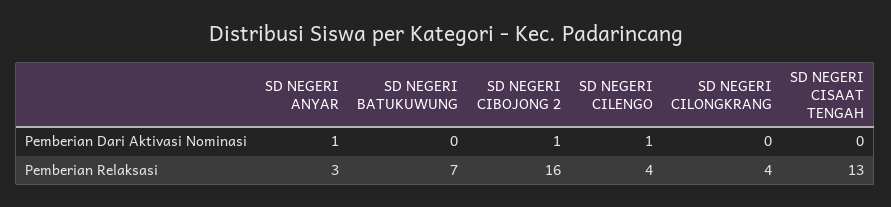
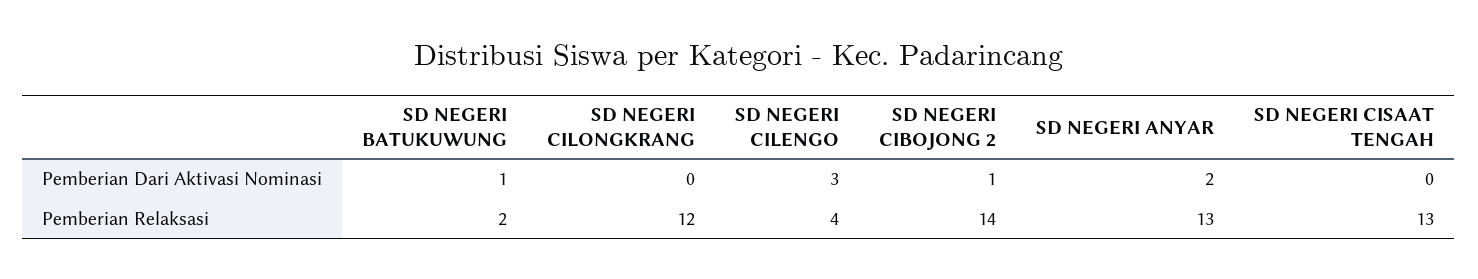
SD NEGERI ANYAR, Pemberian Dari Aktivasi Nominasi: 1 -> 2
SD NEGERI BATUKUWUNG, Pemberian Dari Aktivasi Nominasi: 0 -> 1
SD NEGERI CILENGO, Pemberian Dari Aktivasi Nominasi: 1 -> 3
SD NEGERI ANYAR, Pemberian Relaksasi: 3 -> 13
SD NEGERI BATUKUWUNG, Pemberian Relaksasi: 7 -> 2
SD NEGERI CIBOJONG 2, Pemberian Relaksasi: 16 -> 14
SD NEGERI CILONGKRANG, Pemberian Relaksasi: 4 -> 12

